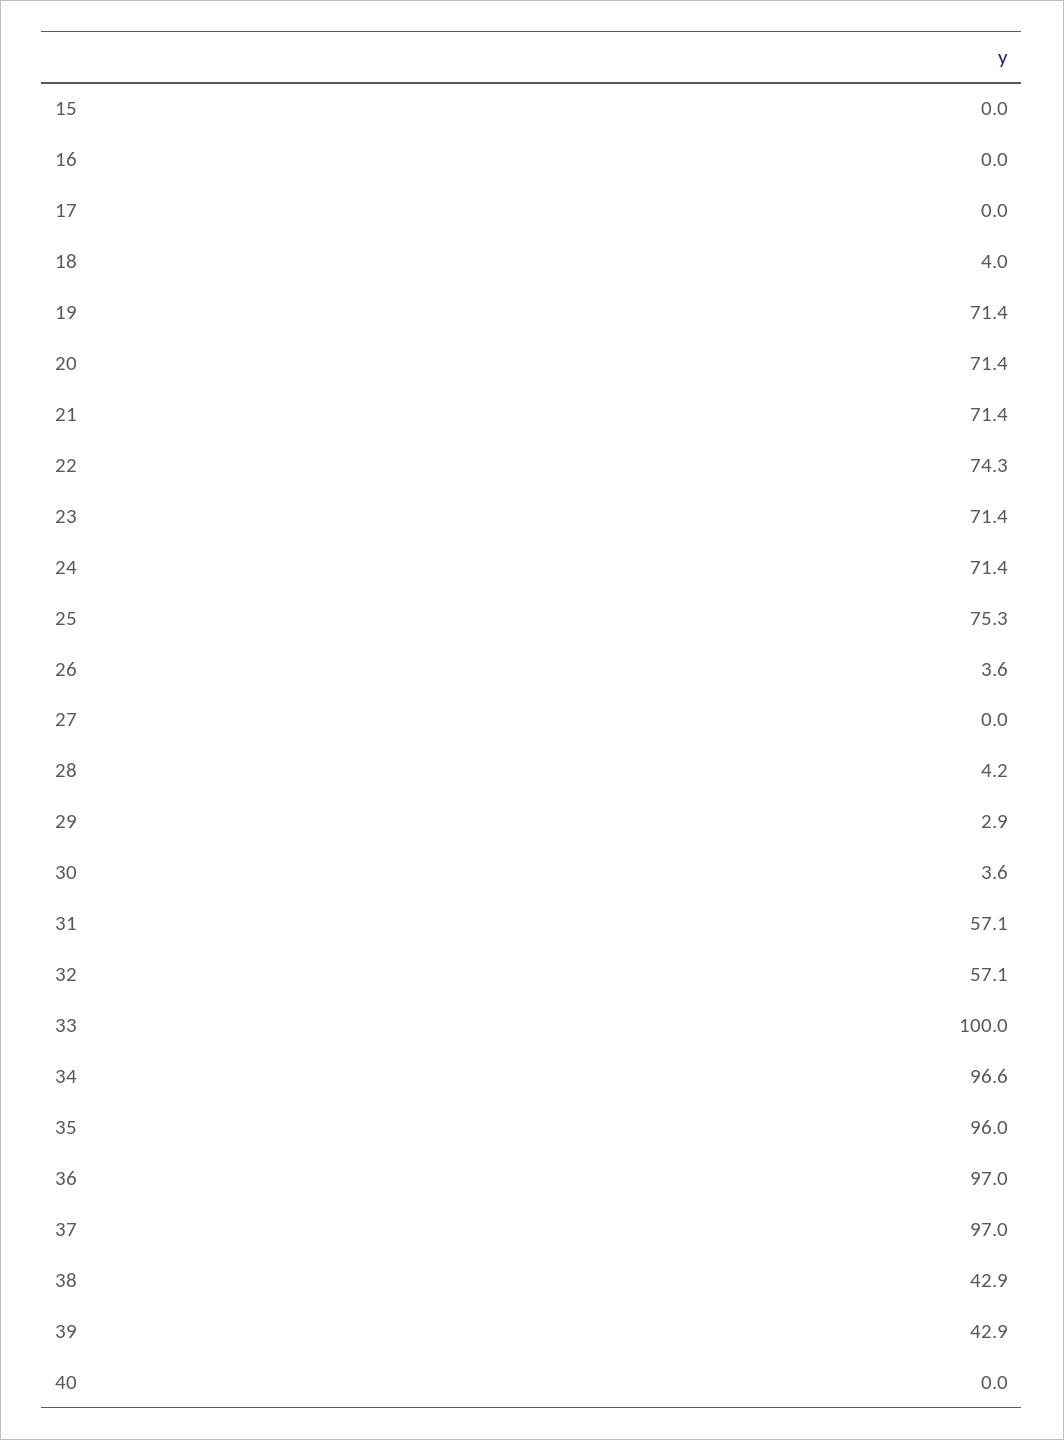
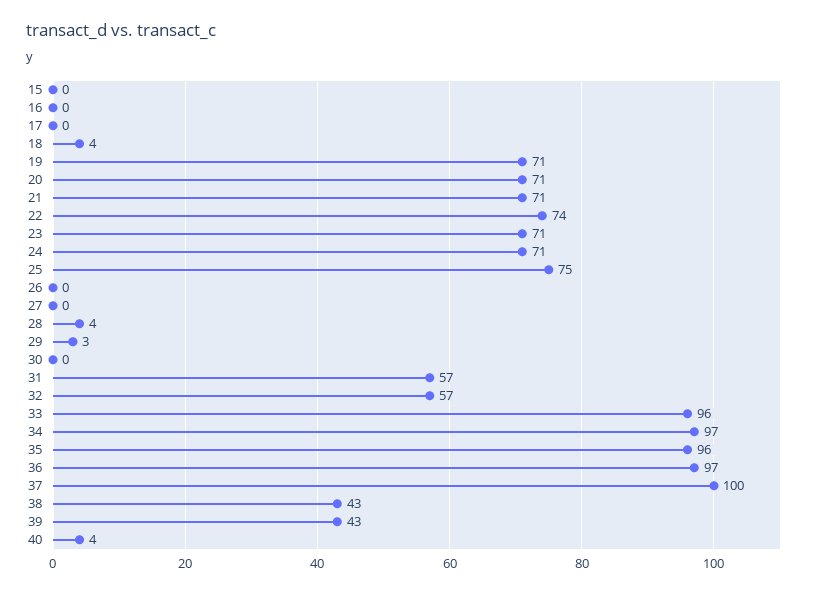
26: 3.6 -> 0
30: 3.6 -> 0
33: 100 -> 96
37: 97 -> 100
40: 0 -> 4

